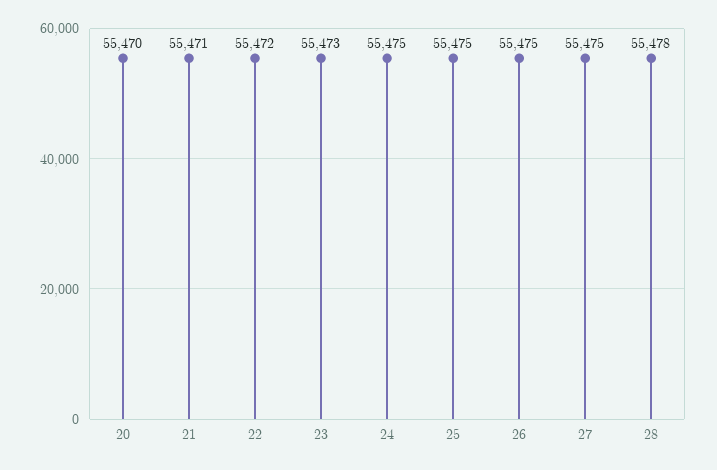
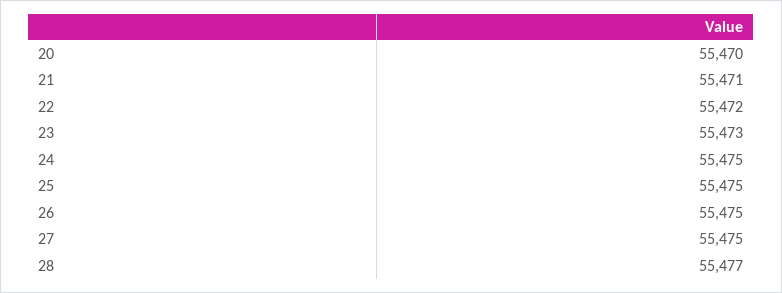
28: 55478 -> 55477

